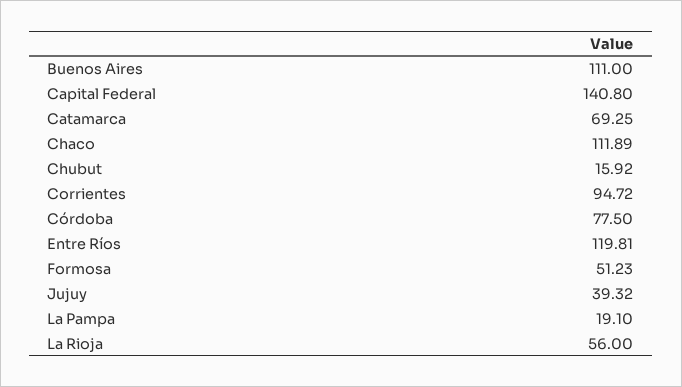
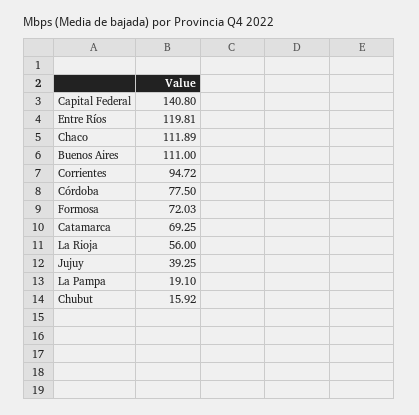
Formosa: 51.23 -> 72.03
Jujuy: 39.32 -> 39.25

